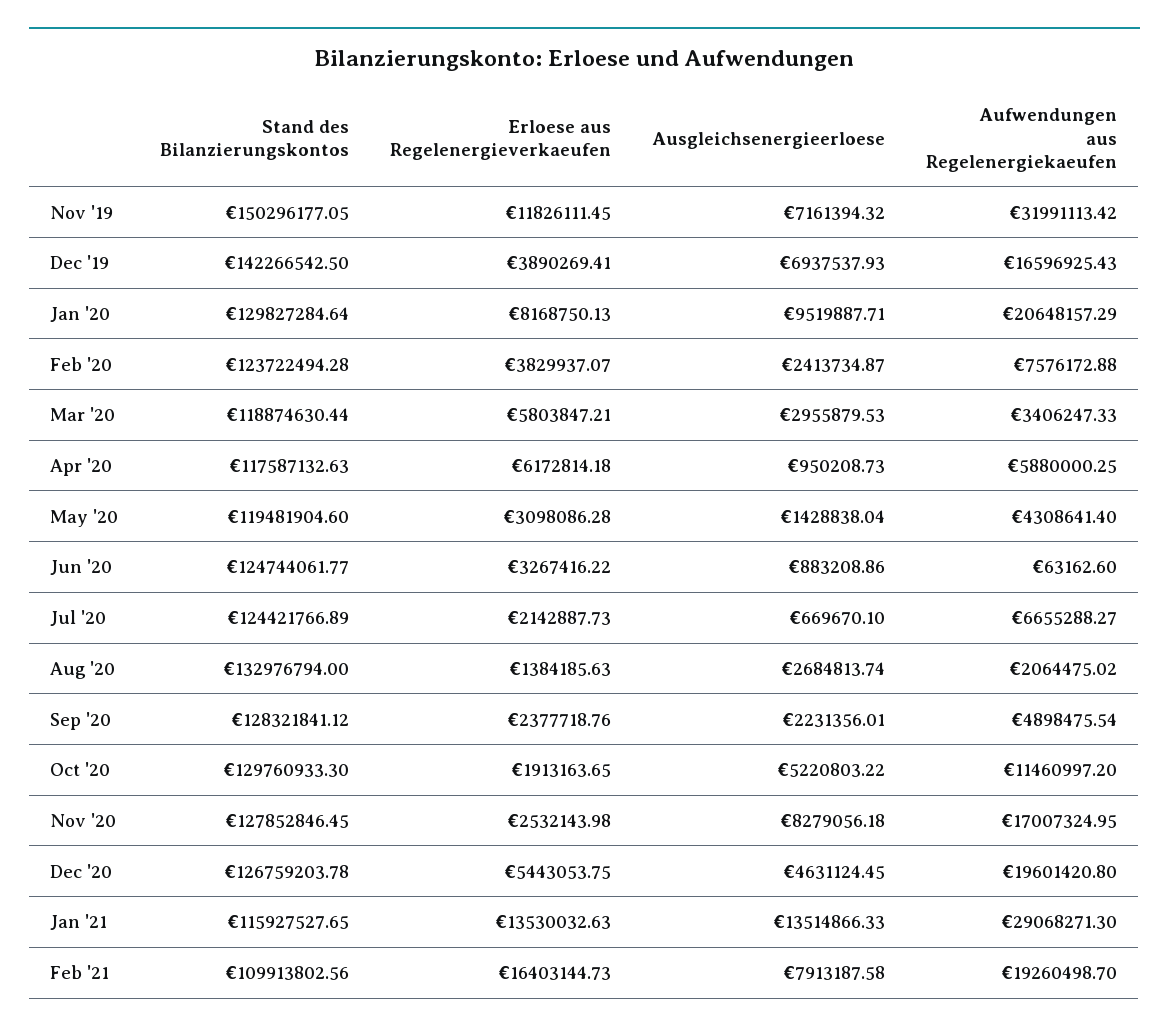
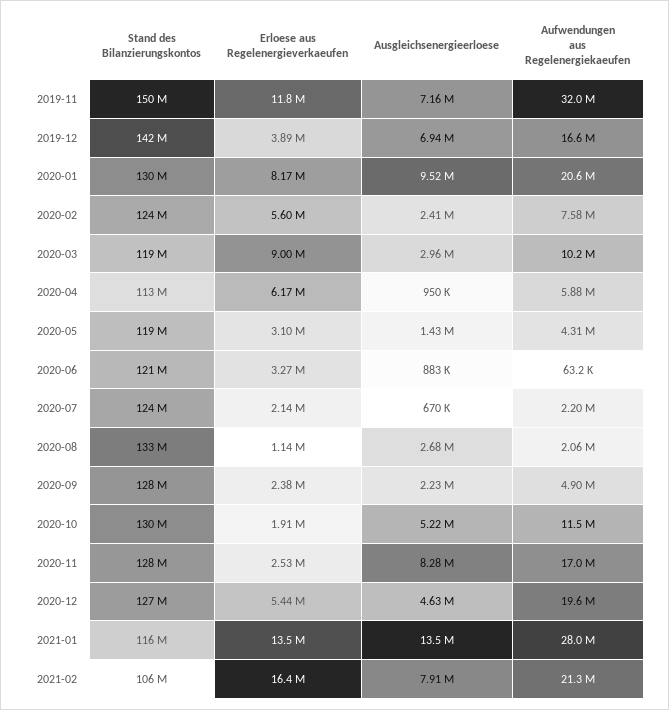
Erloese aus Regelenergieverkaeufen, Feb '20: 3829937.07 -> 5600000
Erloese aus Regelenergieverkaeufen, Mar '20: 5803847.21 -> 9000000
Aufwendungen aus Regelenergiekaeufen, Mar '20: 3406247.33 -> 10200000
Stand des Bilanzierungskontos, Apr '20: 117587132.63 -> 113000000
Stand des Bilanzierungskontos, Jun '20: 124744061.77 -> 121000000
Aufwendungen aus Regelenergiekaeufen, Jul '20: 6655288.27 -> 2200000
Erloese aus Regelenergieverkaeufen, Aug '20: 1384185.63 -> 1140000
Aufwendungen aus Regelenergiekaeufen, Jan '21: 29068271.3 -> 28000000
Stand des Bilanzierungskontos, Feb '21: 109913802.56 -> 106000000
Aufwendungen aus Regelenergiekaeufen, Feb '21: 19260498.7 -> 21300000

